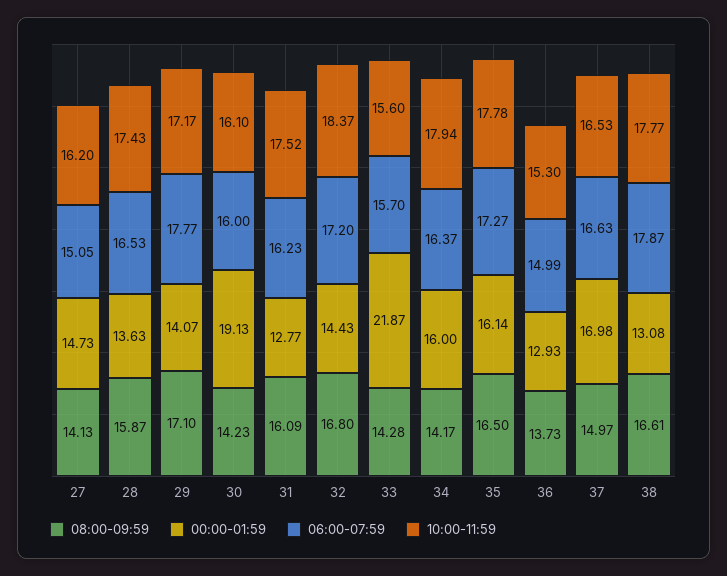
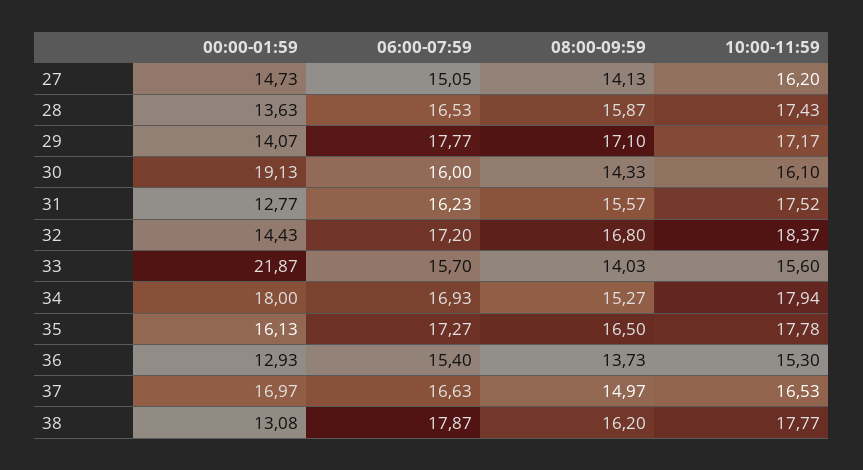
08:00-09:59, 30: 14.23 -> 14.33
08:00-09:59, 31: 16.09 -> 15.57
08:00-09:59, 33: 14.28 -> 14.03
08:00-09:59, 34: 14.17 -> 15.27
00:00-01:59, 34: 16 -> 18
06:00-07:59, 34: 16.37 -> 16.93
00:00-01:59, 35: 16.14 -> 16.13
06:00-07:59, 36: 14.99 -> 15.4
00:00-01:59, 37: 16.98 -> 16.97
08:00-09:59, 38: 16.61 -> 16.2

